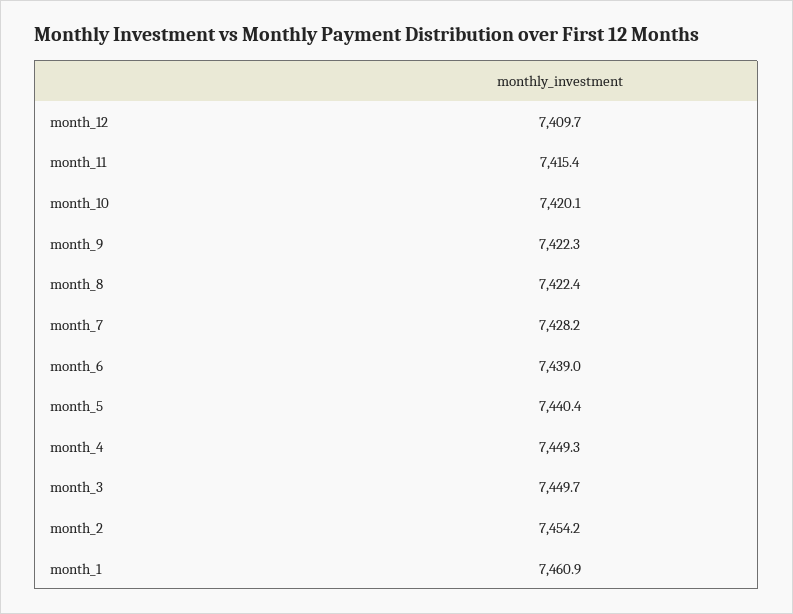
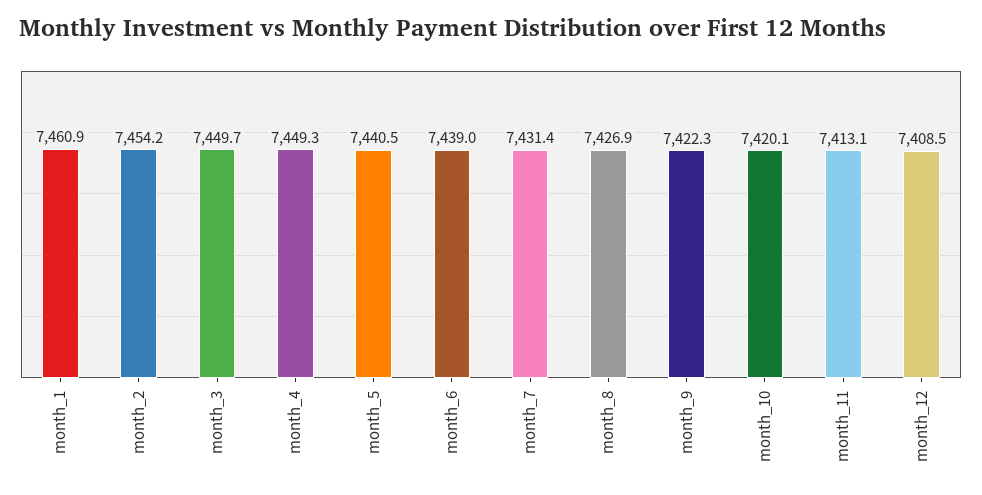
month_12: 7409.7 -> 7408.5
month_11: 7415.4 -> 7413.1
month_8: 7422.4 -> 7426.9
month_7: 7428.2 -> 7431.4
month_5: 7440.4 -> 7440.5

